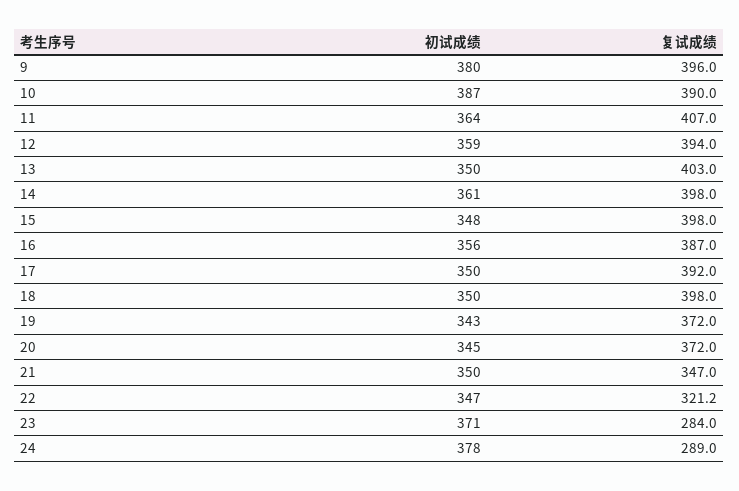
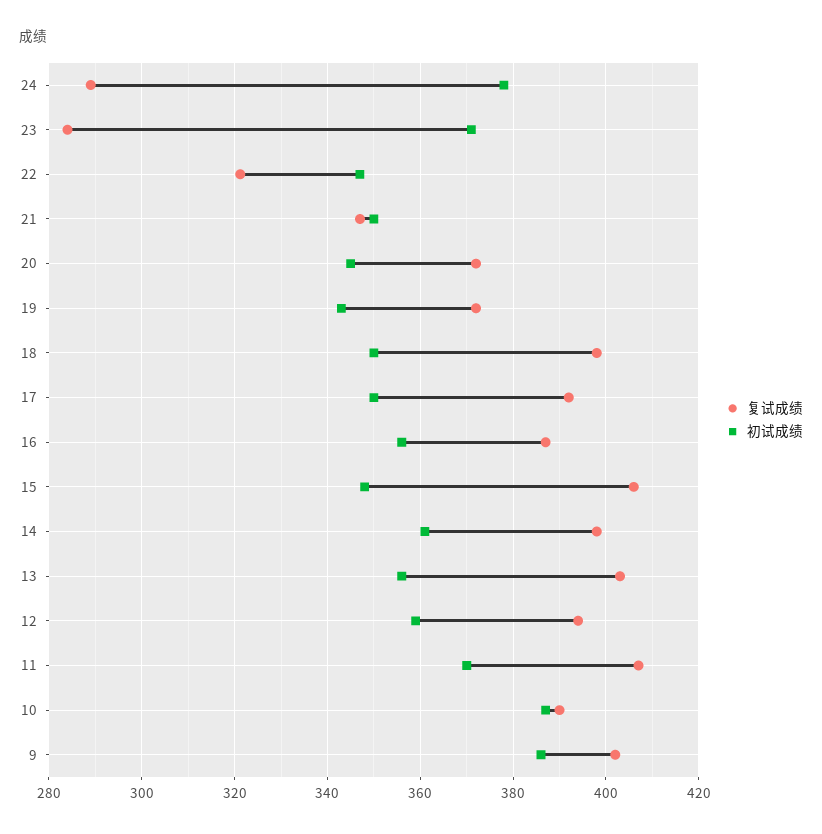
初试成绩, 9: 380 -> 386
复试成绩, 9: 396 -> 402
初试成绩, 11: 364 -> 370
初试成绩, 13: 350 -> 356
复试成绩, 15: 398 -> 406

